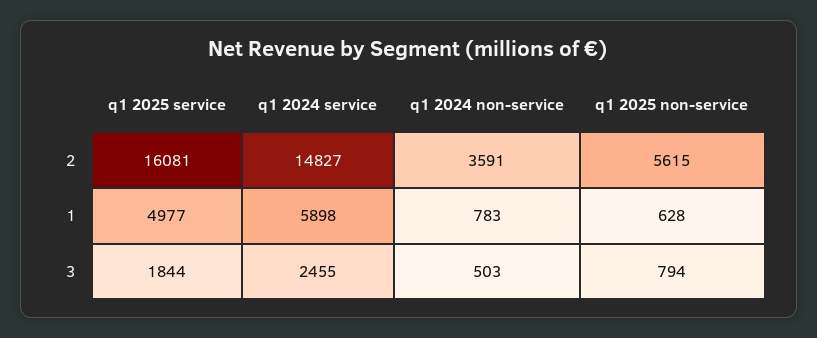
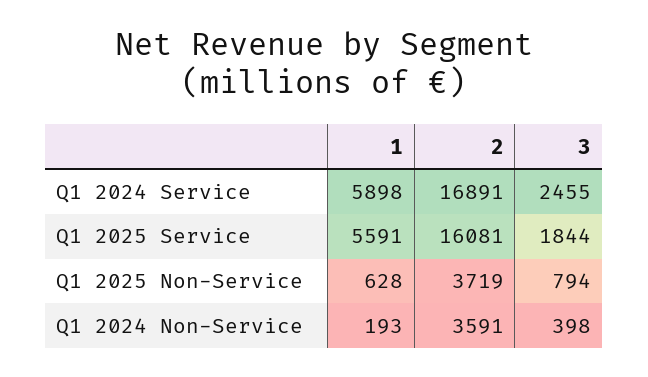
q1 2024 service, 2: 14827 -> 16891
q1 2025 non-service, 2: 5615 -> 3719
q1 2025 service, 1: 4977 -> 5591
q1 2024 non-service, 1: 783 -> 193
q1 2024 non-service, 3: 503 -> 398

